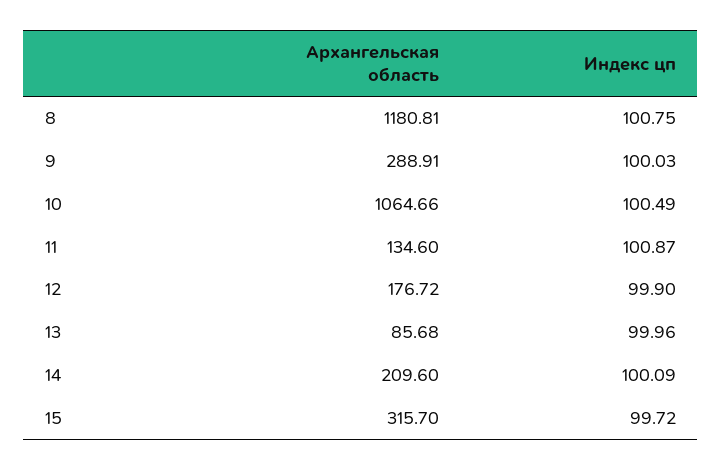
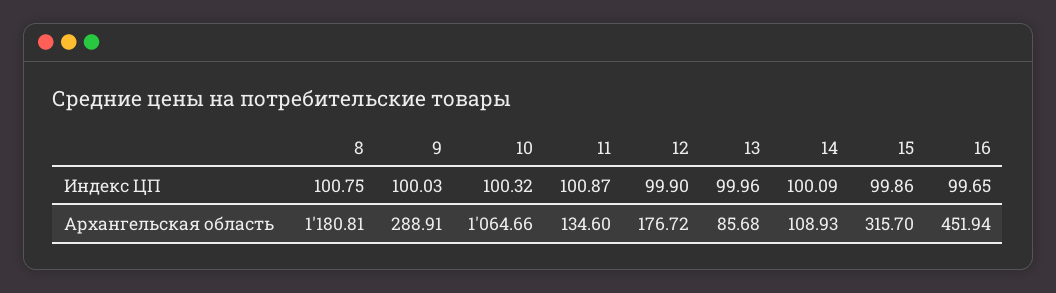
Индекс цп, 10: 100.49 -> 100.32
Архангельская область, 14: 209.6 -> 108.93
Индекс цп, 15: 99.72 -> 99.86
Индекс цп, 16: none -> 99.65
Архангельская область, 16: none -> 451.94

